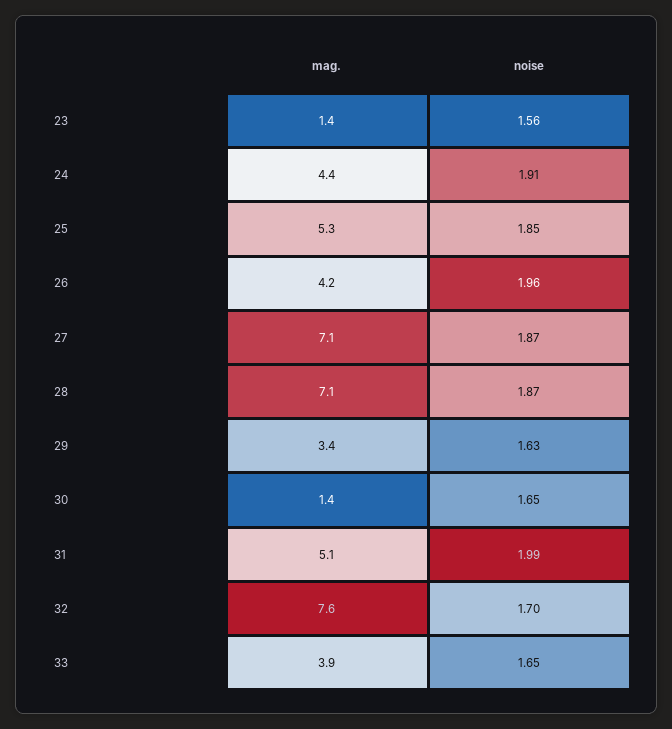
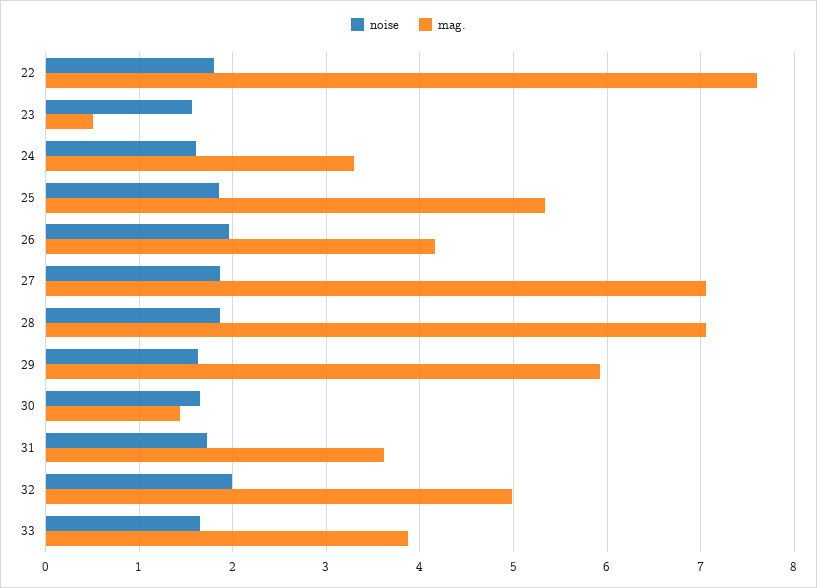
mag., 23: 1.4 -> 0.5
mag., 24: 4.4 -> 3.3
noise, 24: 1.91 -> 1.6
mag., 29: 3.4 -> 5.9
mag., 31: 5.1 -> 3.6
noise, 31: 1.99 -> 1.7
mag., 32: 7.6 -> 5
noise, 32: 1.7 -> 2
noise, 22: none -> 1.8
mag., 22: none -> 7.6

